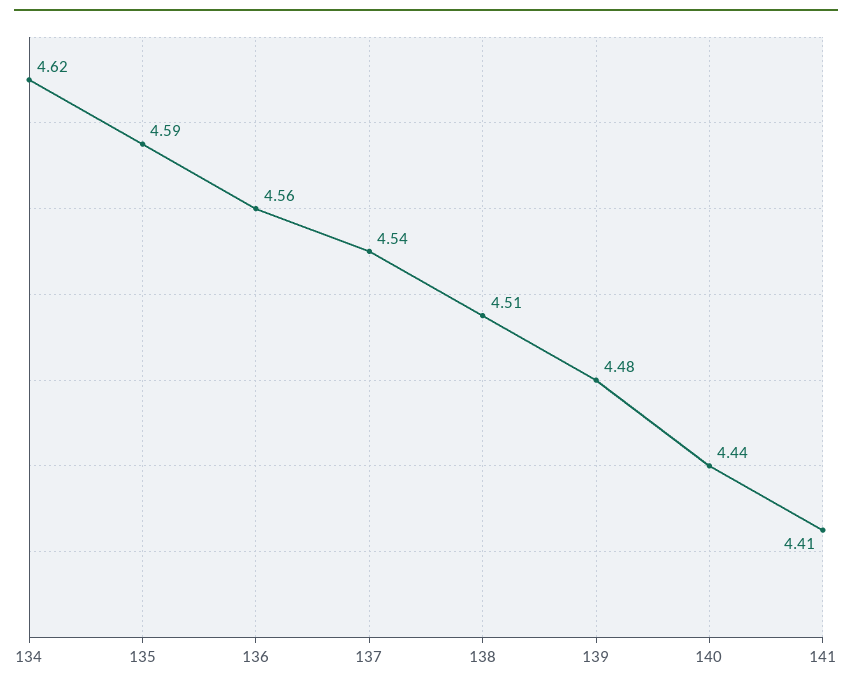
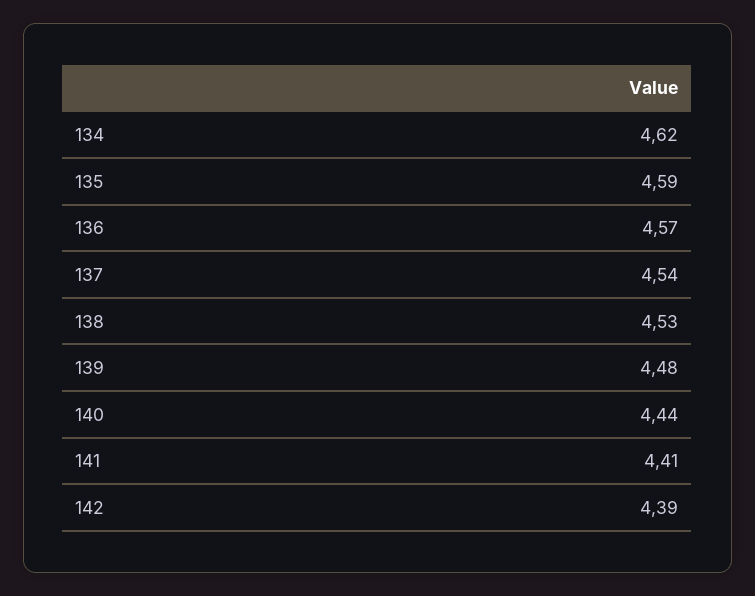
136: 4.56 -> 4.57
138: 4.51 -> 4.53
142: none -> 4.39

